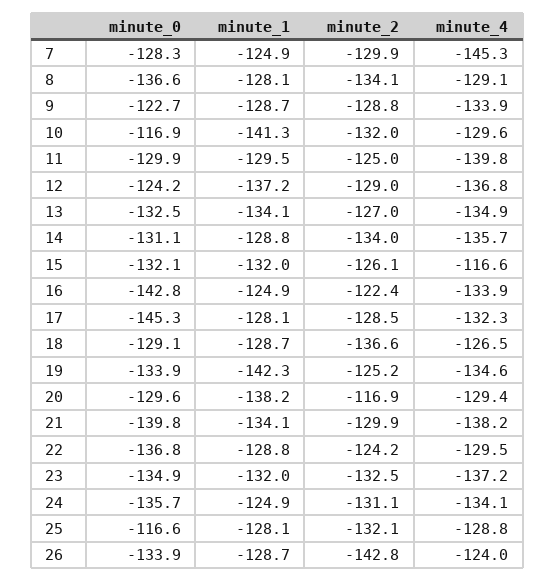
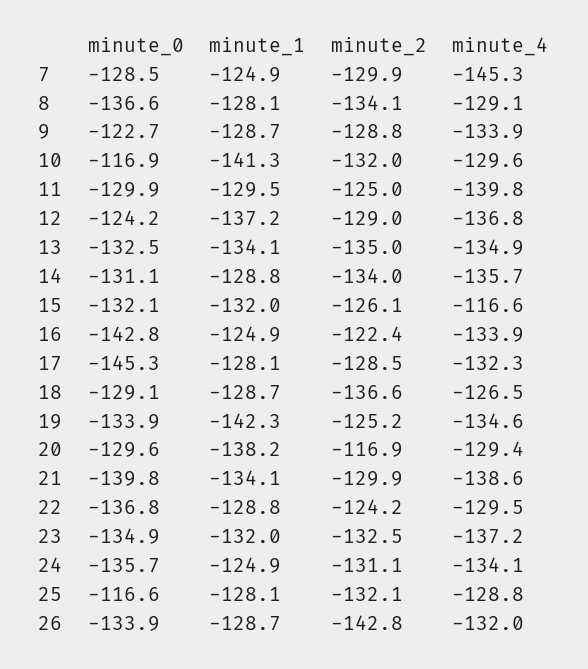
minute_0, 7: -128.3 -> -128.5
minute_2, 13: -127 -> -135
minute_4, 21: -138.2 -> -138.6
minute_4, 26: -124 -> -132

